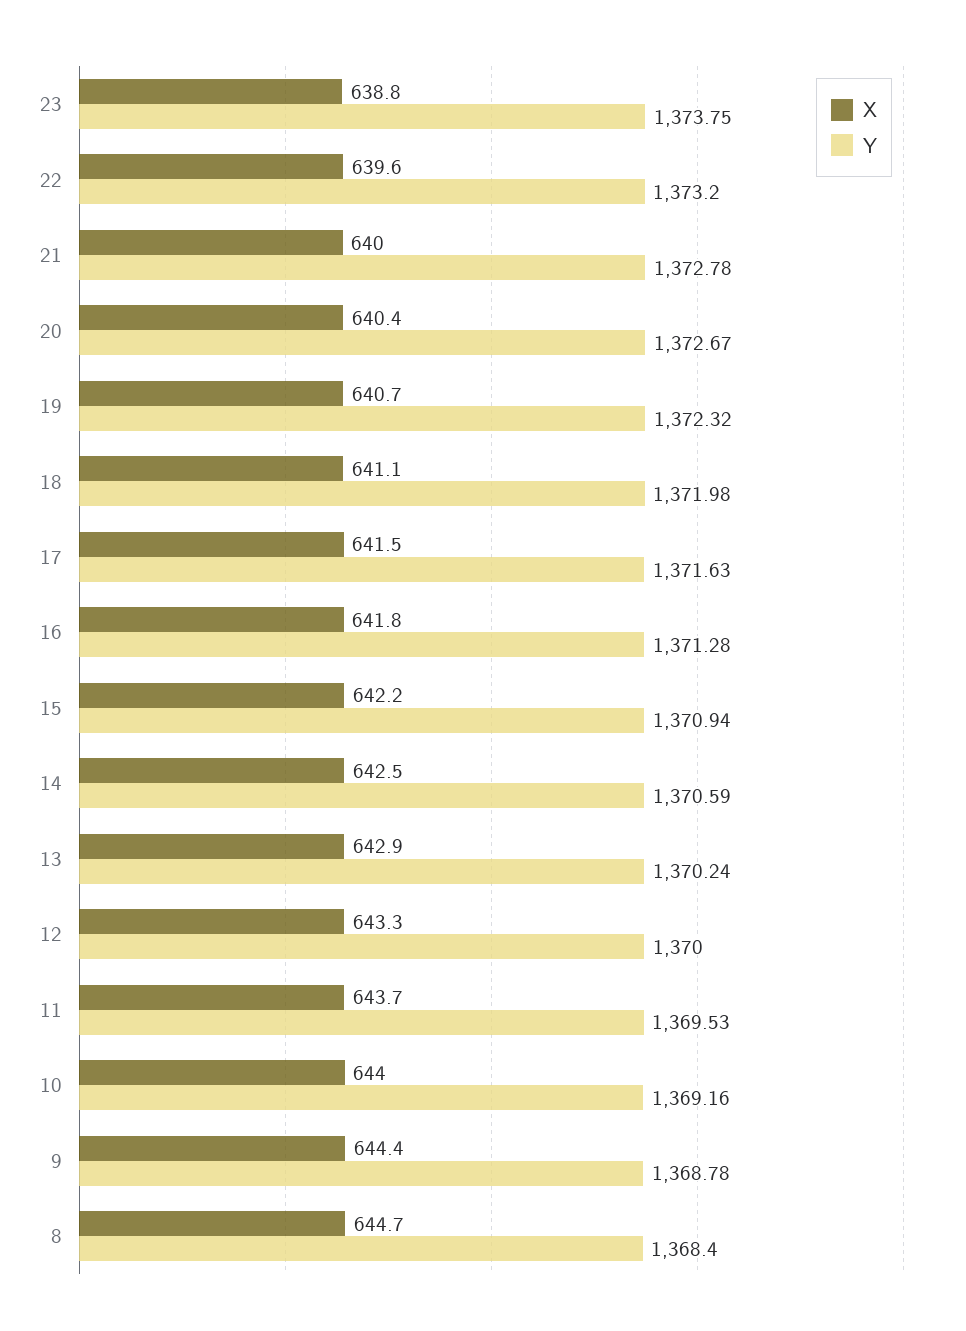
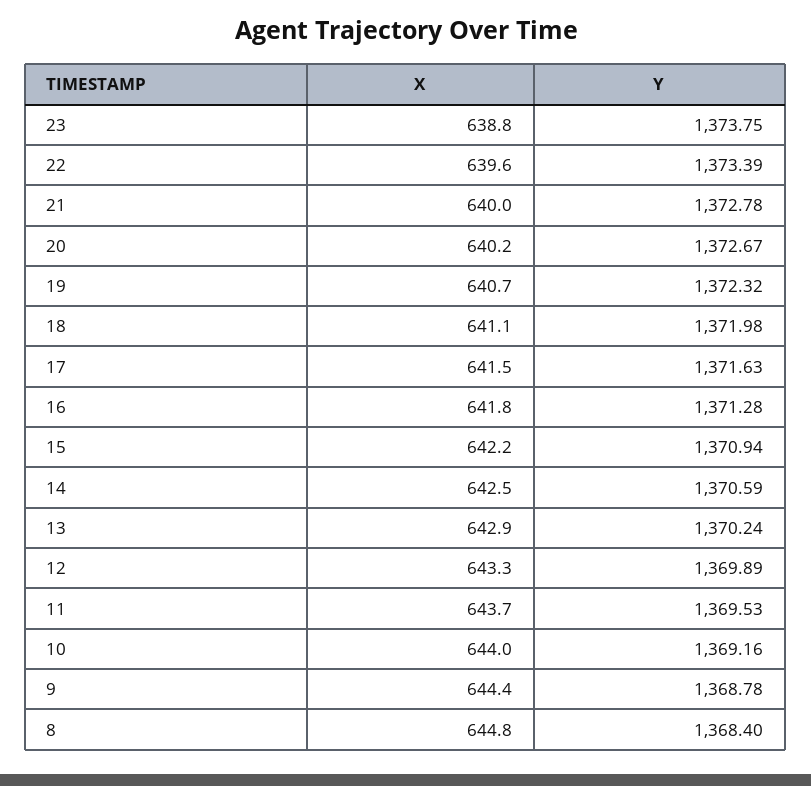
Y, 22: 1373.2 -> 1373.39
X, 20: 640.4 -> 640.2
Y, 12: 1370 -> 1369.89
X, 8: 644.7 -> 644.8

